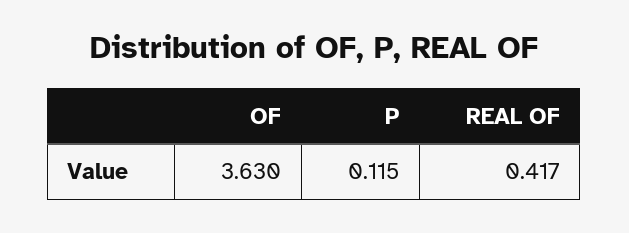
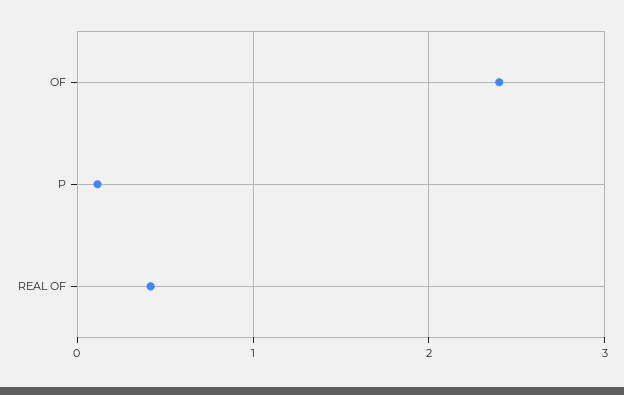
OF: 3.63 -> 2.4

